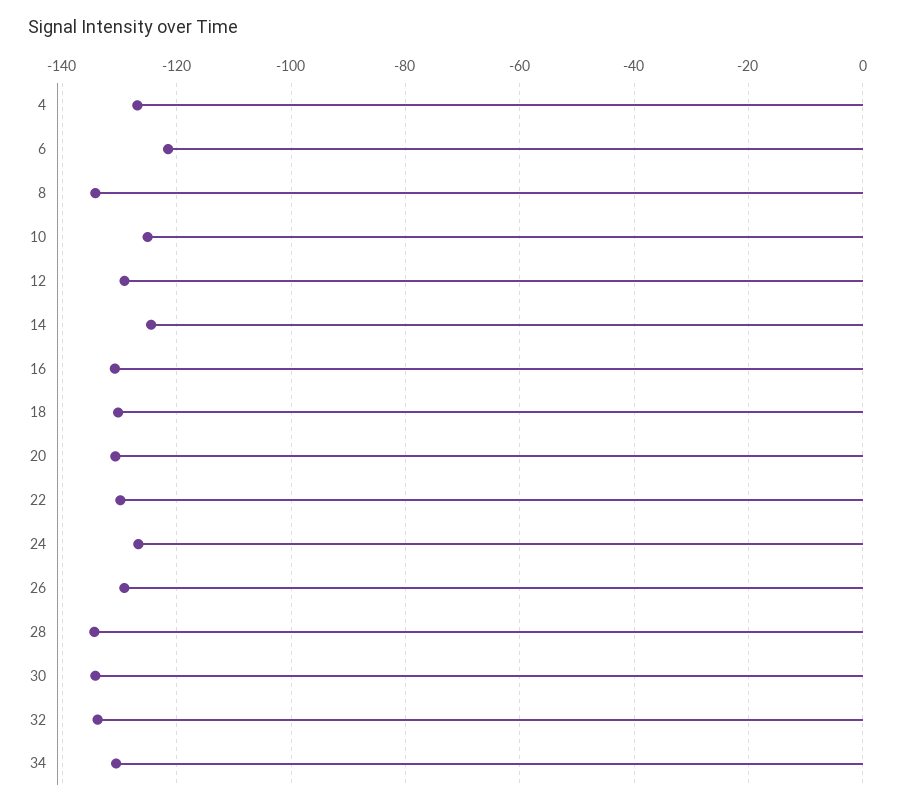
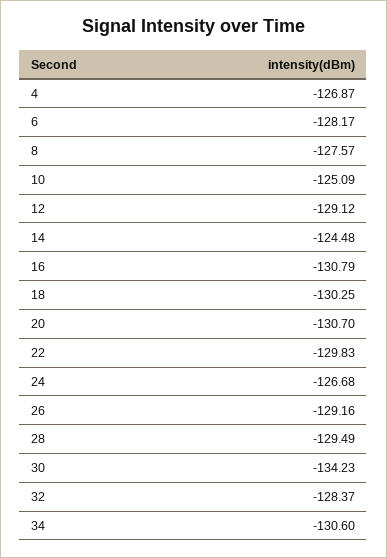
6: -122 -> -128.17
8: -134 -> -127.57
28: -134 -> -129.49
32: -134 -> -128.37

